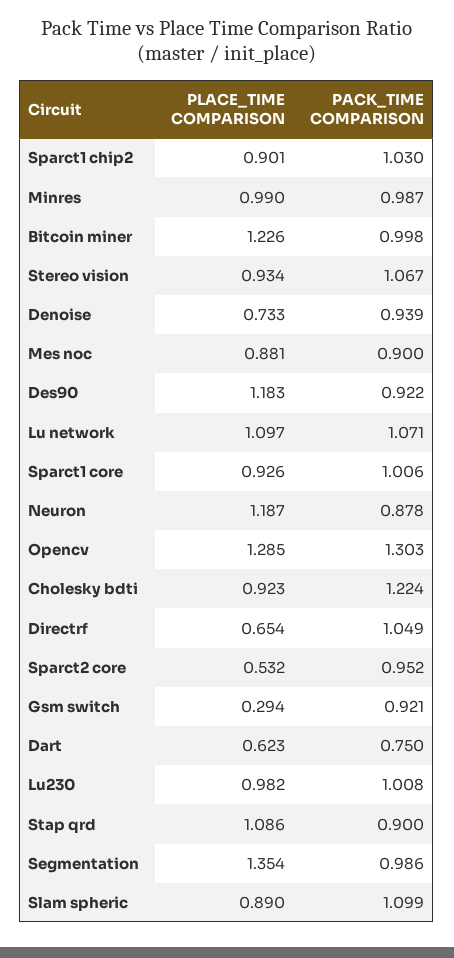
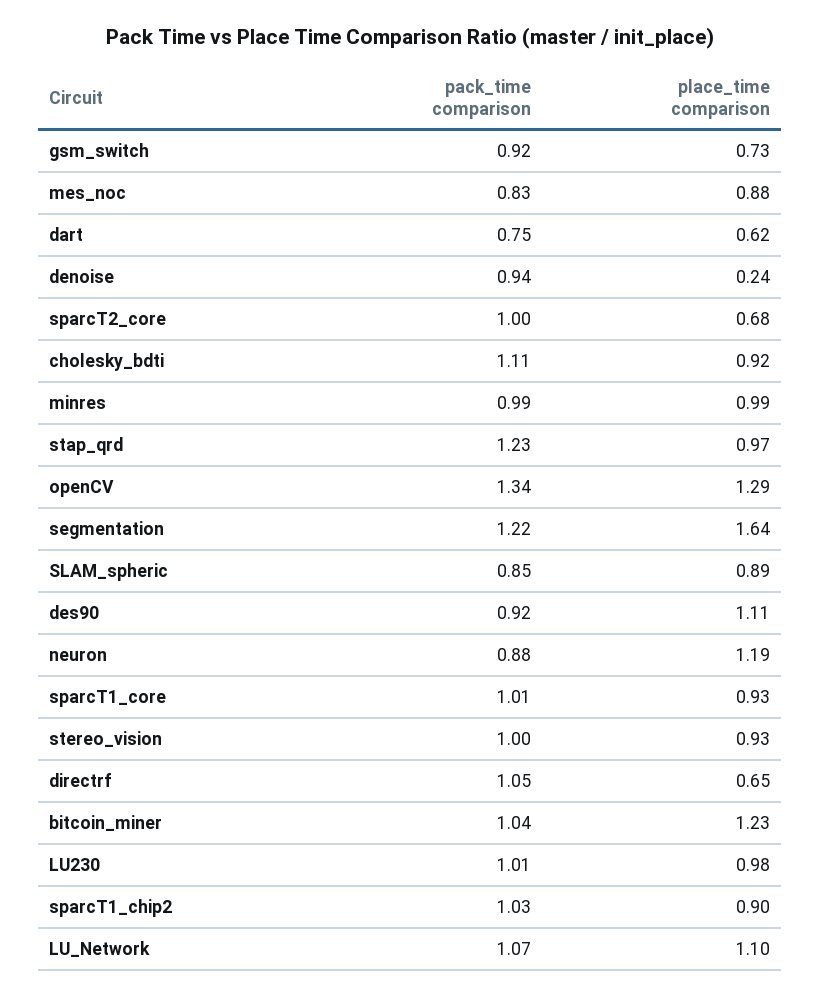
PACK_TIME COMPARISON, Bitcoin miner: 0.998 -> 1.04
PACK_TIME COMPARISON, Stereo vision: 1.067 -> 1
PLACE_TIME COMPARISON, Denoise: 0.733 -> 0.24
PACK_TIME COMPARISON, Mes noc: 0.9 -> 0.83
PLACE_TIME COMPARISON, Des90: 1.183 -> 1.11
PACK_TIME COMPARISON, Opencv: 1.303 -> 1.34
PACK_TIME COMPARISON, Cholesky bdti: 1.224 -> 1.11
PLACE_TIME COMPARISON, Sparct2 core: 0.532 -> 0.68
PACK_TIME COMPARISON, Sparct2 core: 0.952 -> 1
PLACE_TIME COMPARISON, Gsm switch: 0.294 -> 0.73
PLACE_TIME COMPARISON, Stap qrd: 1.086 -> 0.97
PACK_TIME COMPARISON, Stap qrd: 0.9 -> 1.23
PLACE_TIME COMPARISON, Segmentation: 1.354 -> 1.64
PACK_TIME COMPARISON, Segmentation: 0.986 -> 1.22
PACK_TIME COMPARISON, Slam spheric: 1.099 -> 0.85

